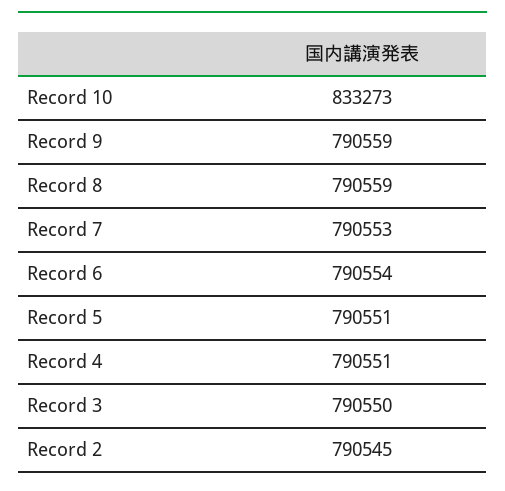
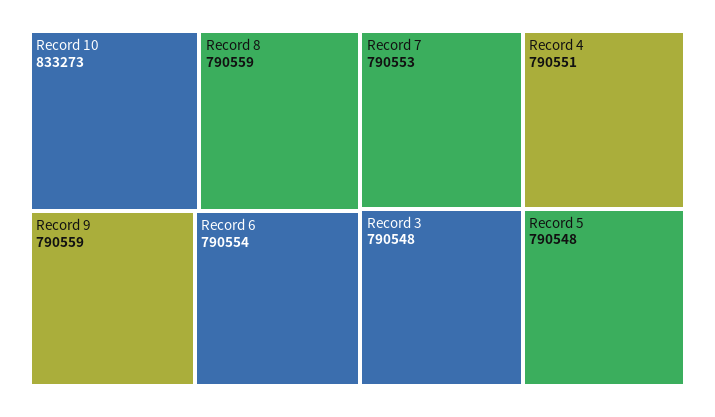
Record 5: 790551 -> 790548
Record 3: 790550 -> 790548
Record 2: 790545 -> none

